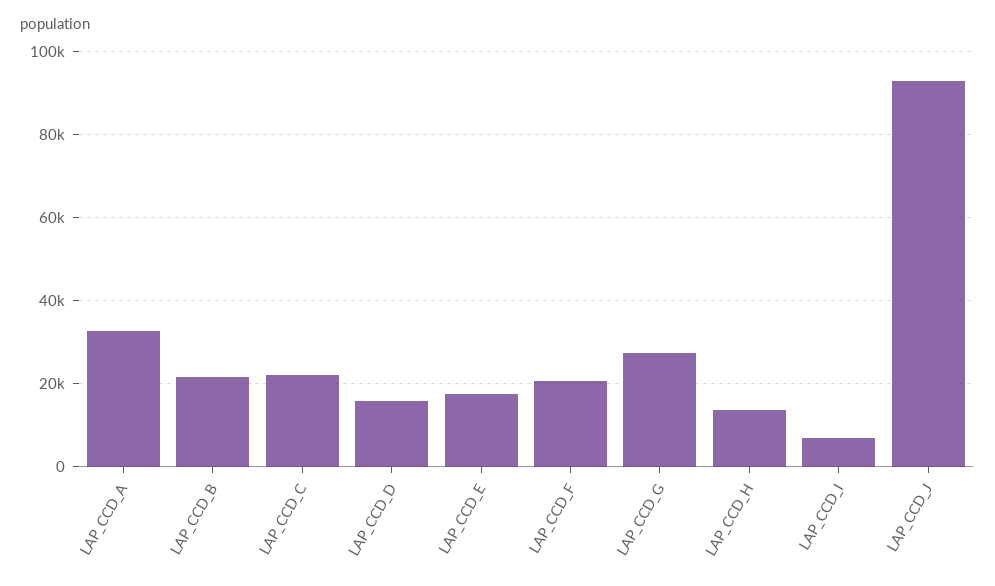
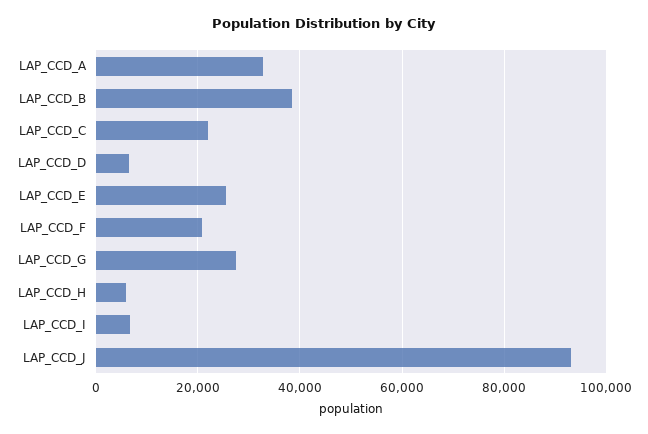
LAP_CCD_B: 22000 -> 38000
LAP_CCD_D: 16000 -> 6000
LAP_CCD_E: 18000 -> 26000
LAP_CCD_H: 14000 -> 6000

